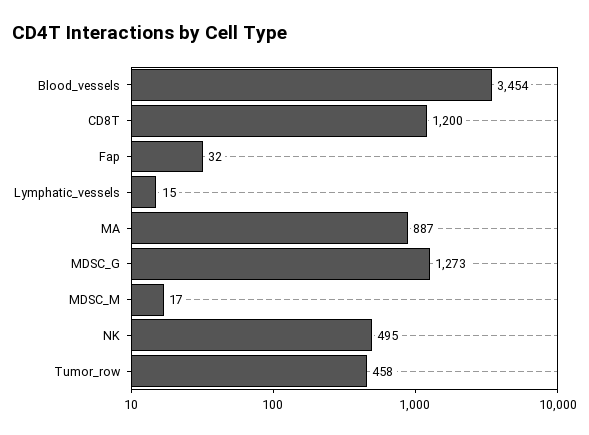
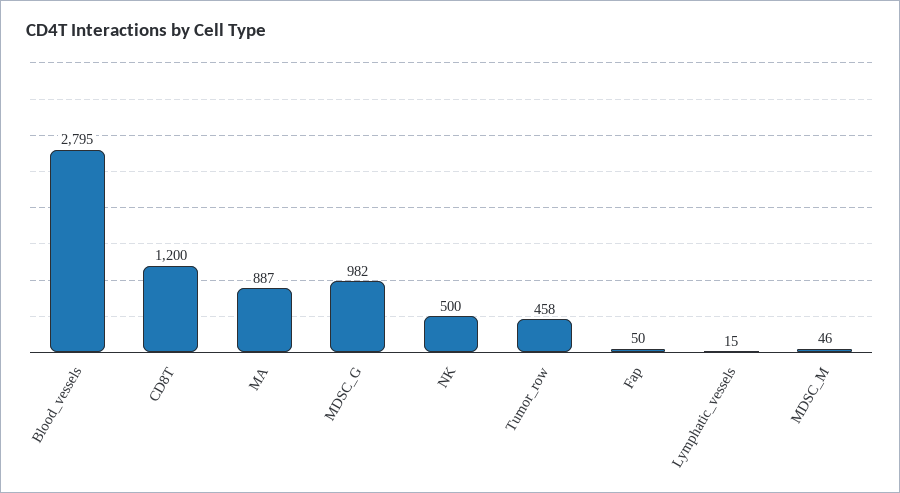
Blood_vessels: 3454 -> 2795
Fap: 32 -> 50
MDSC_G: 1273 -> 982
MDSC_M: 17 -> 46
NK: 495 -> 500

